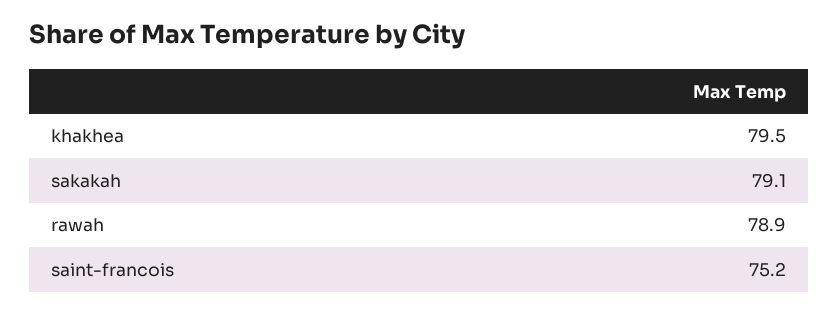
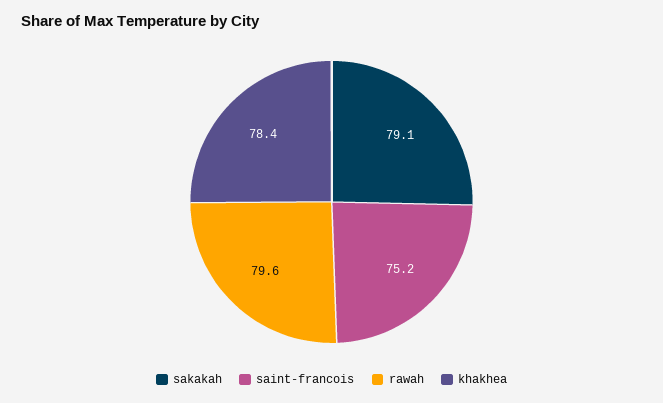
khakhea: 79.5 -> 78.4
rawah: 78.9 -> 79.6

